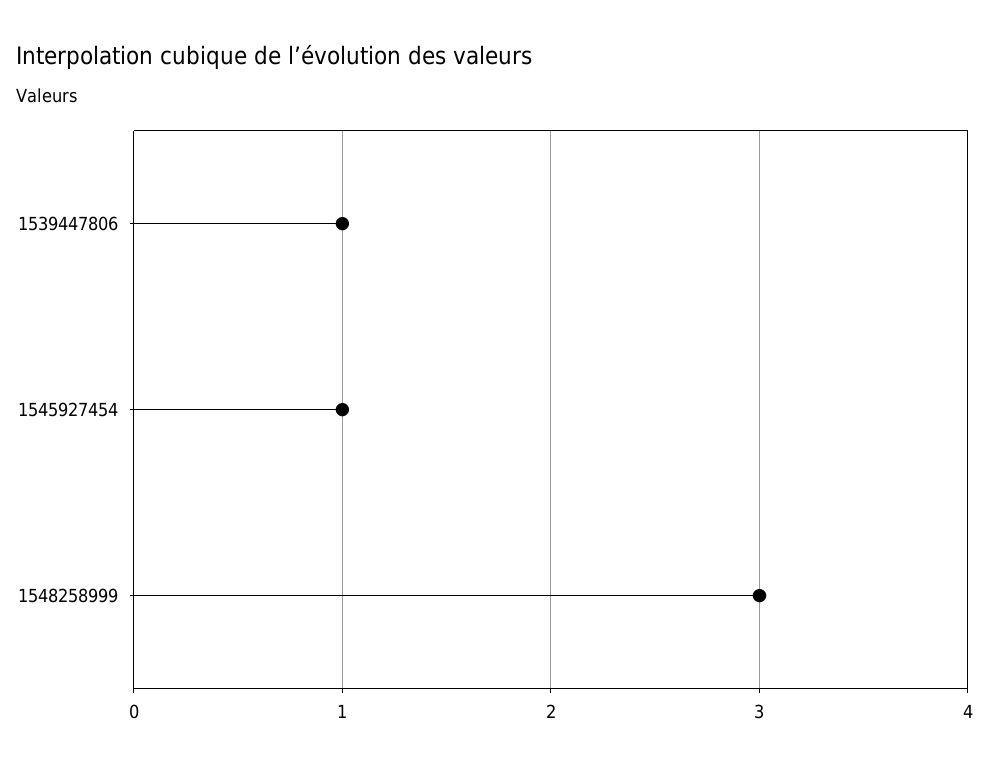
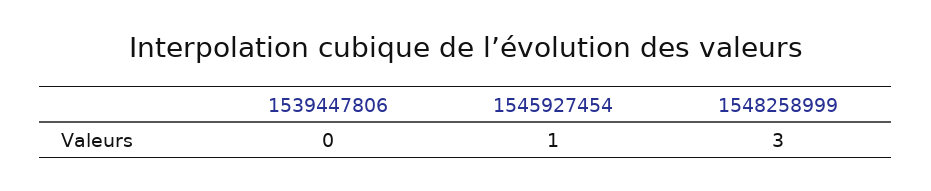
1539447806: 1 -> 0

